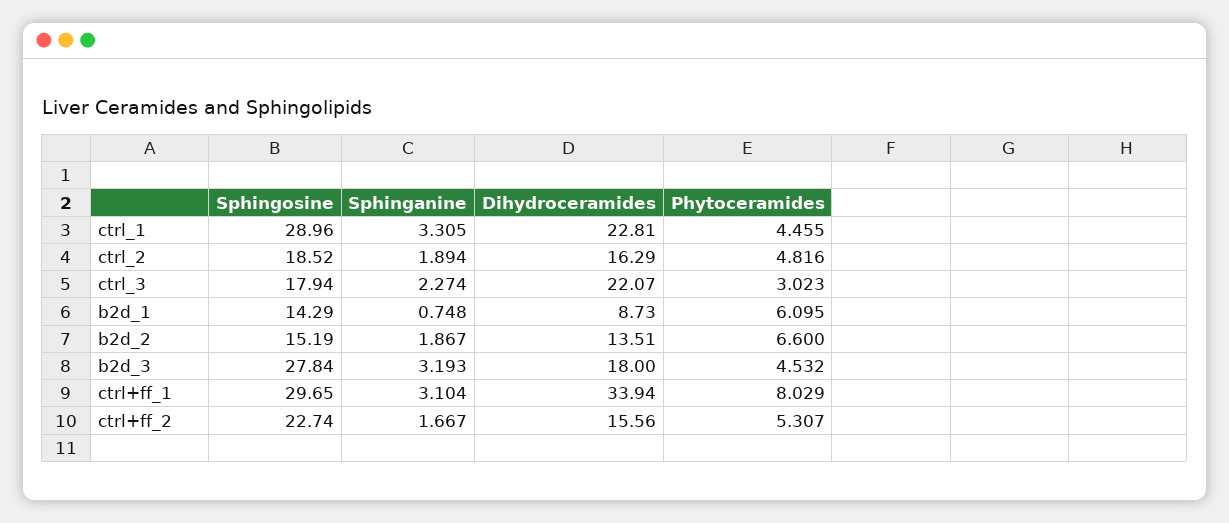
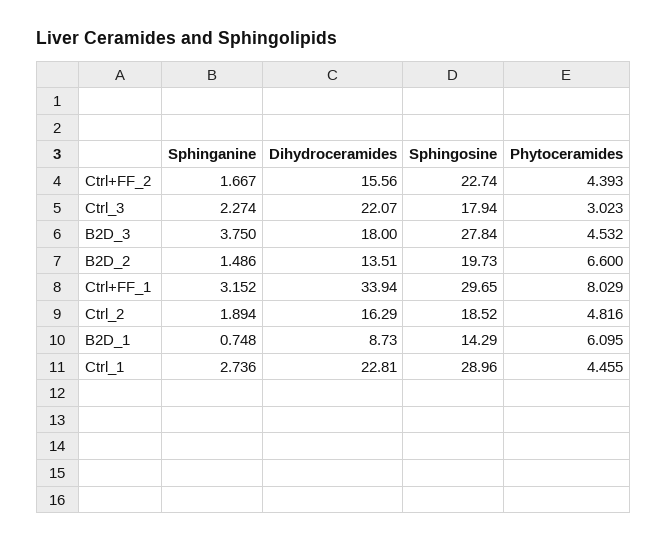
Sphinganine, ctrl_1: 3.305 -> 2.736
Sphingosine, b2d_2: 15.19 -> 19.73
Sphinganine, b2d_2: 1.867 -> 1.486
Sphinganine, b2d_3: 3.193 -> 3.75
Sphinganine, ctrl+ff_1: 3.104 -> 3.152
Phytoceramides, ctrl+ff_2: 5.307 -> 4.393

